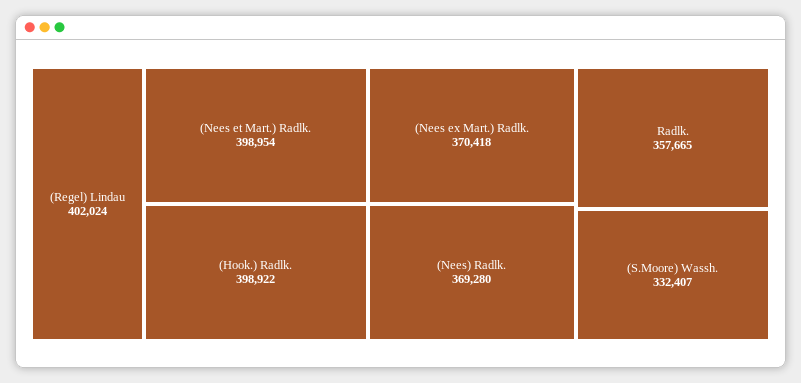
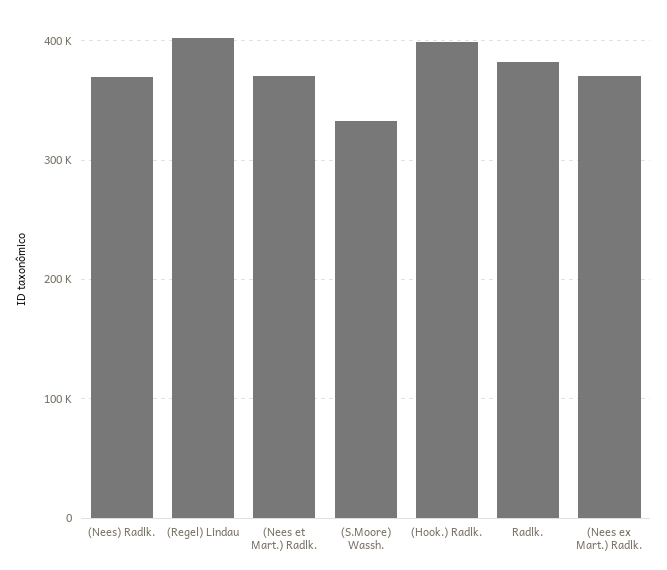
(Nees et Mart.) Radlk.: 398954 -> 370000
Radlk.: 357665 -> 380000

